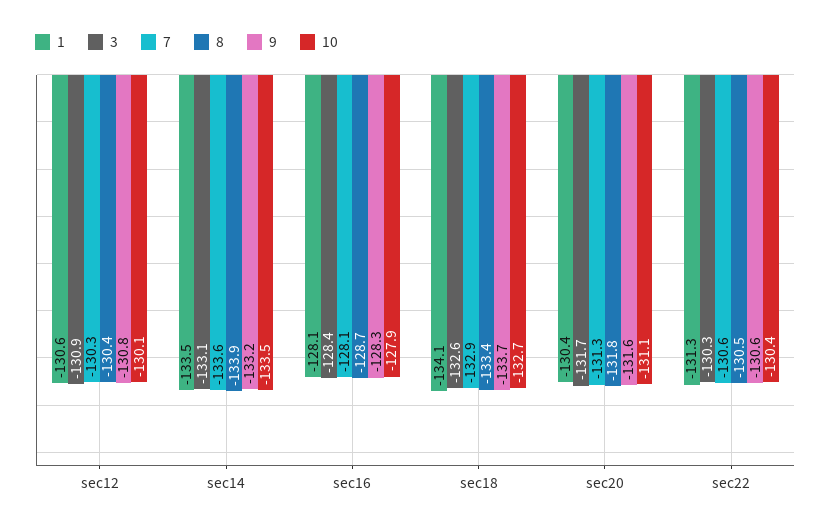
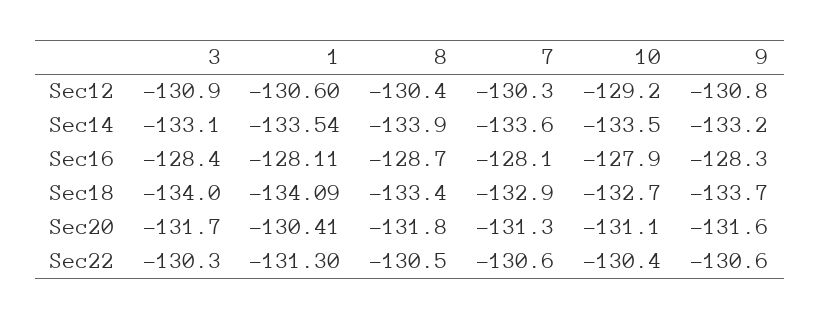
10, sec12: -130.1 -> -129.2
3, sec18: -132.6 -> -134

